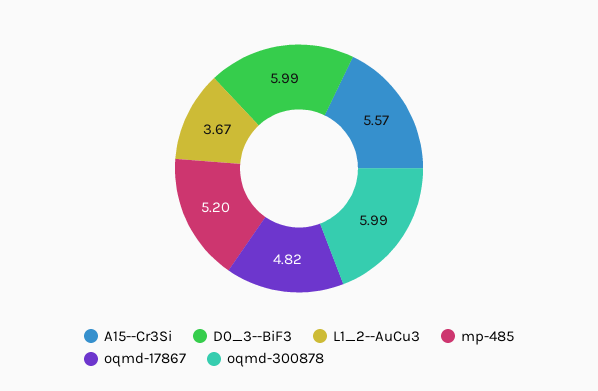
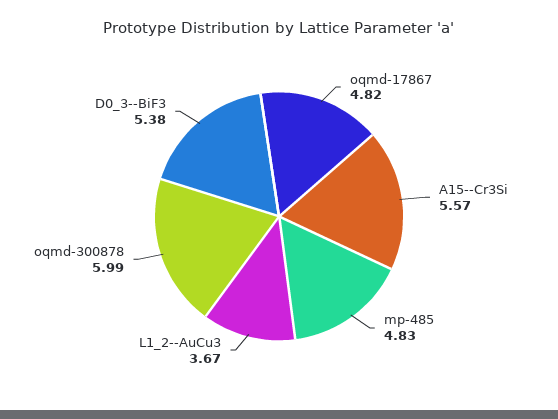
D0_3--BiF3: 5.99 -> 5.38
mp-485: 5.2 -> 4.83

